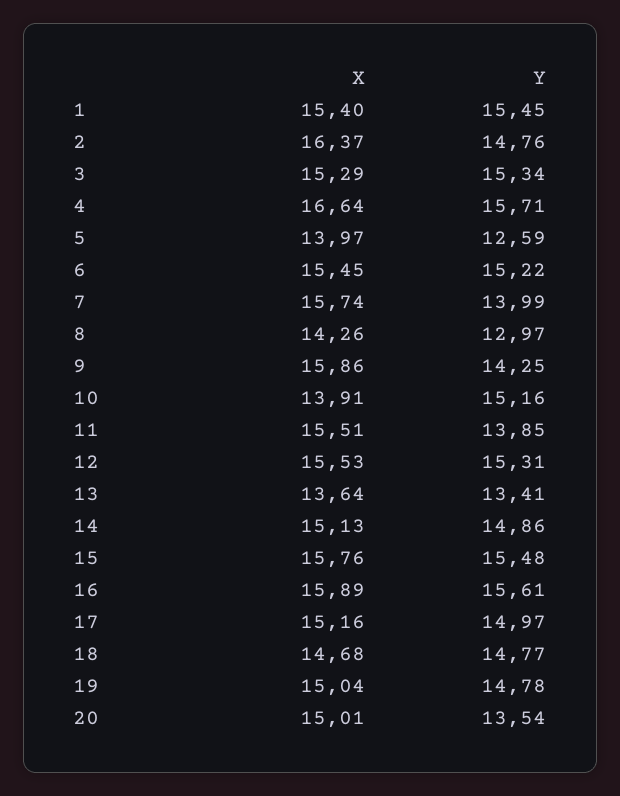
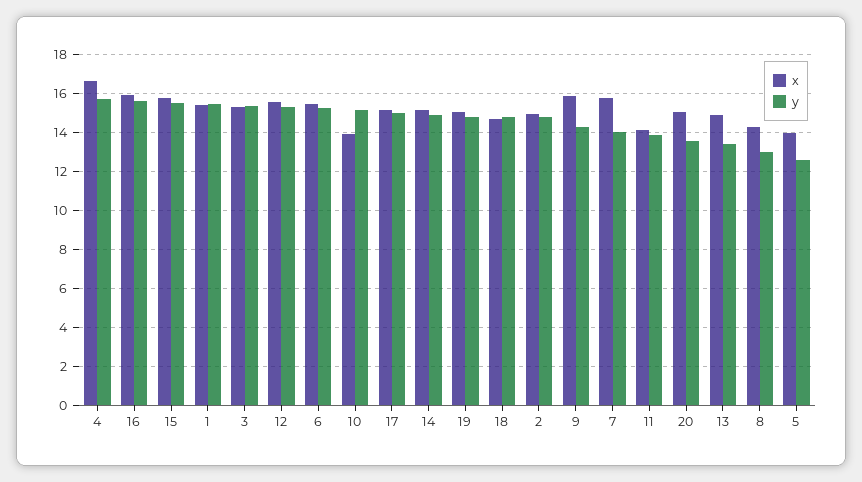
X, 2: 16.37 -> 15
X, 11: 15.51 -> 14
X, 13: 13.64 -> 15

